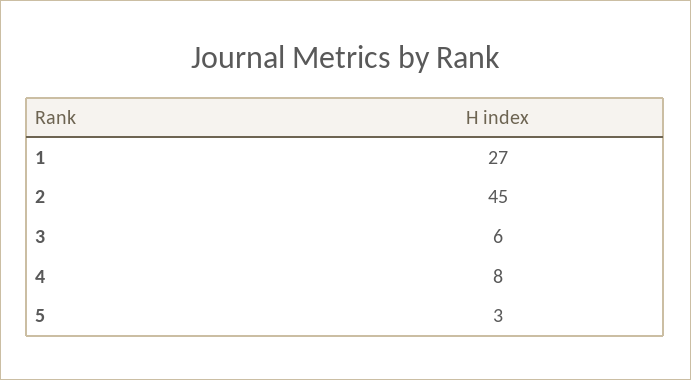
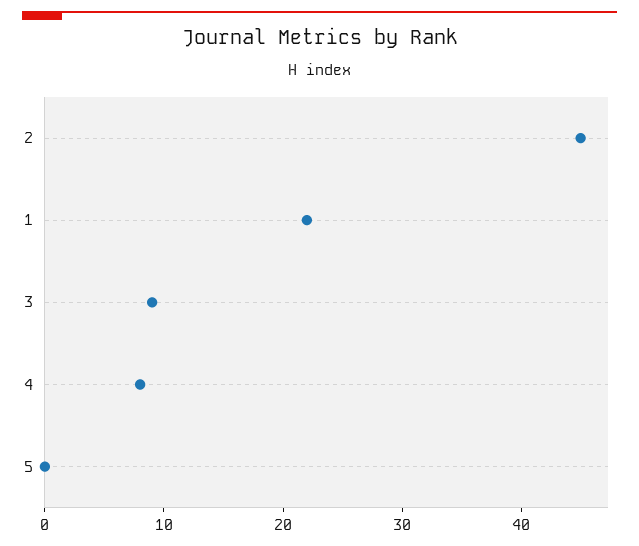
1: 27 -> 22
3: 6 -> 9
5: 3 -> 0

